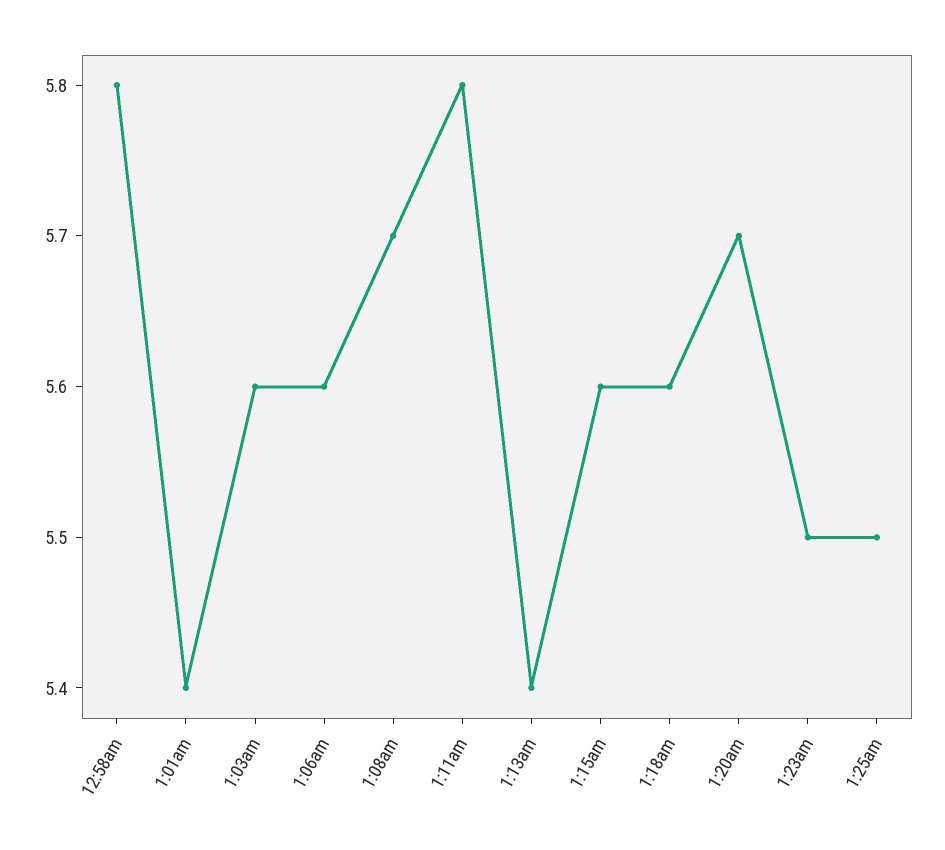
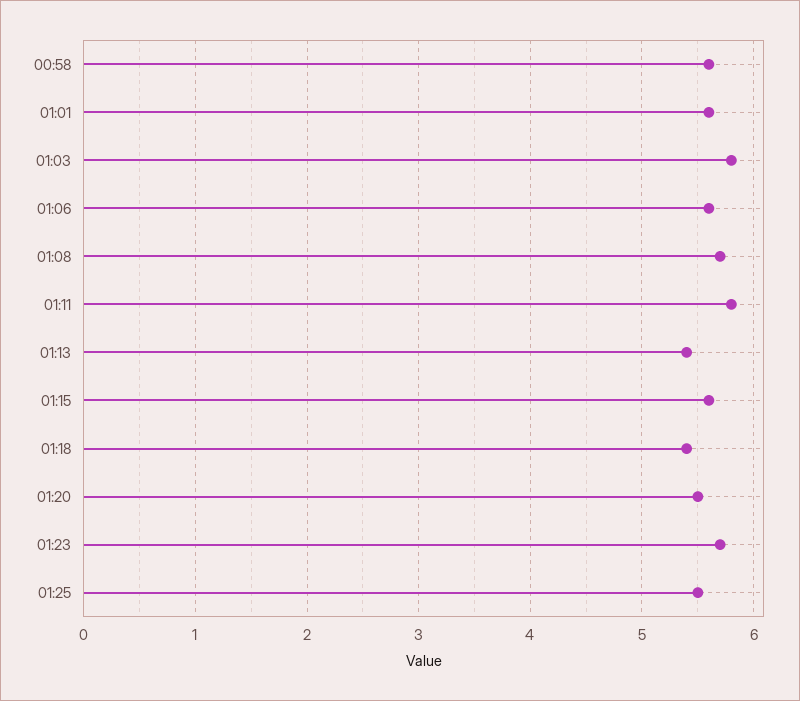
12:58am: 5.8 -> 5.6
1:01am: 5.4 -> 5.6
1:03am: 5.6 -> 5.8
1:18am: 5.6 -> 5.4
1:20am: 5.7 -> 5.5
1:23am: 5.5 -> 5.7

